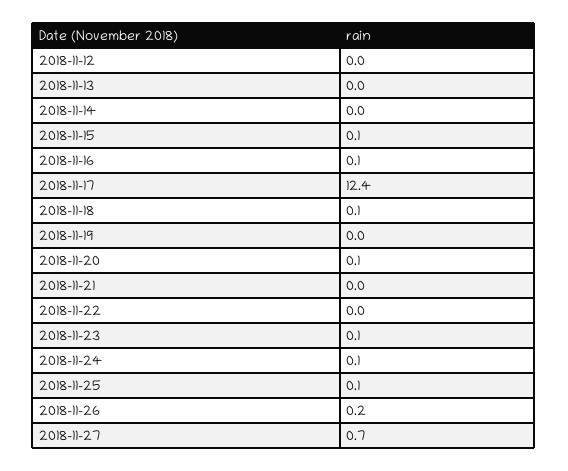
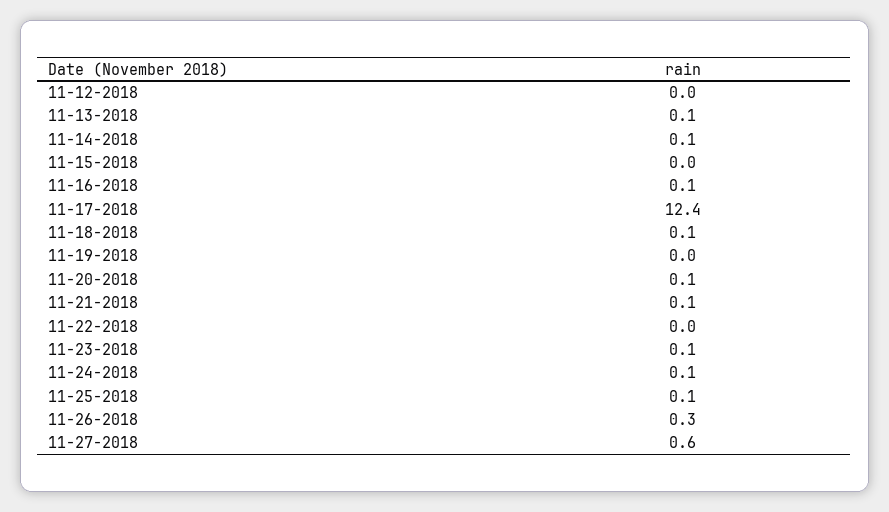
2018-11-13: 0 -> 0.1
2018-11-14: 0 -> 0.1
2018-11-15: 0.1 -> 0
2018-11-21: 0 -> 0.1
2018-11-26: 0.2 -> 0.3
2018-11-27: 0.7 -> 0.6

